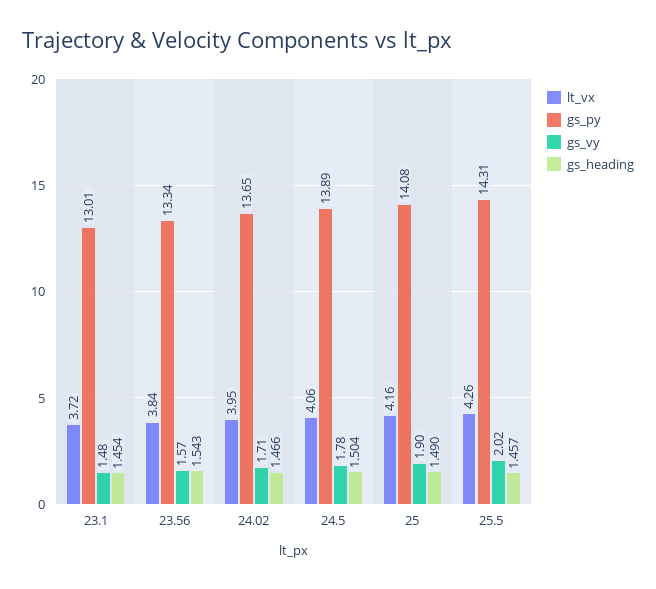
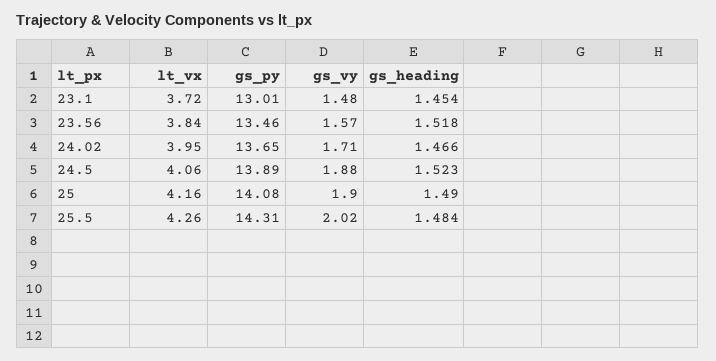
gs_py, 23.56: 13.34 -> 13.46
gs_heading, 23.56: 1.543 -> 1.518
gs_vy, 24.5: 1.78 -> 1.88
gs_heading, 24.5: 1.504 -> 1.523
gs_heading, 25.5: 1.457 -> 1.484

